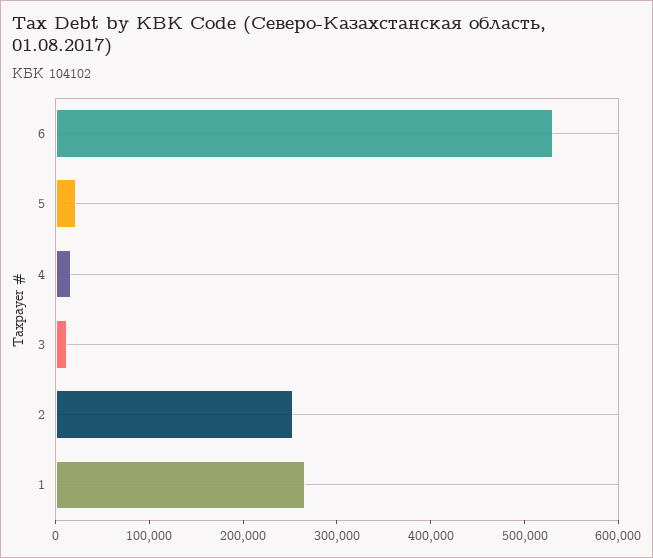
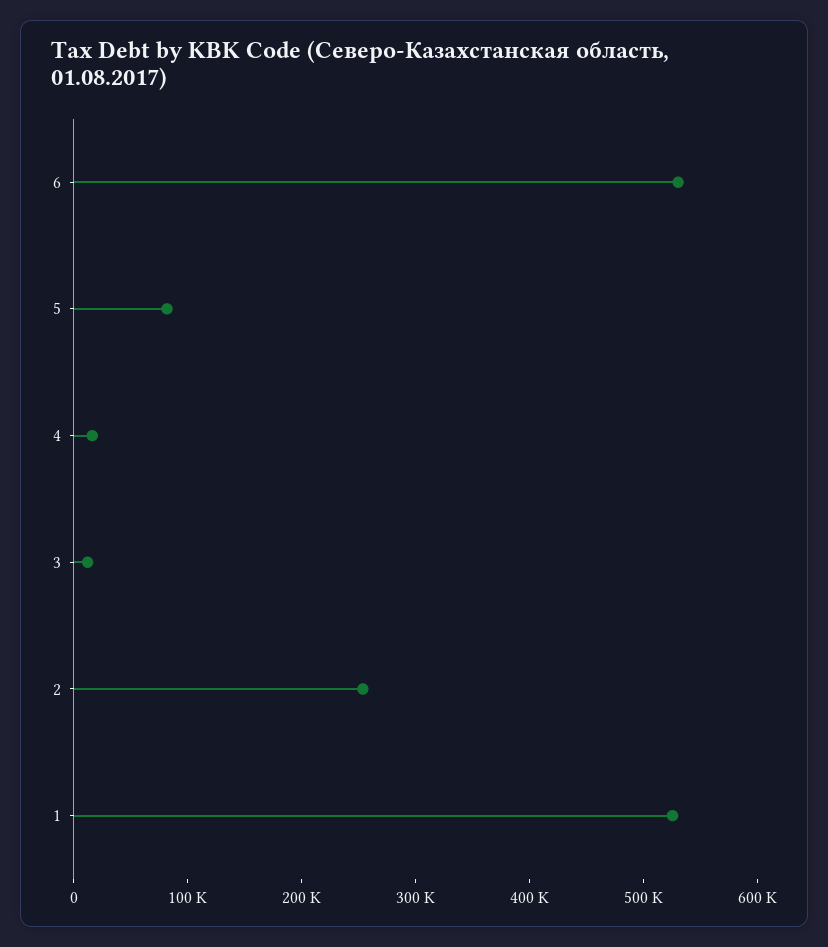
5: 20000 -> 80000
1: 260000 -> 520000

